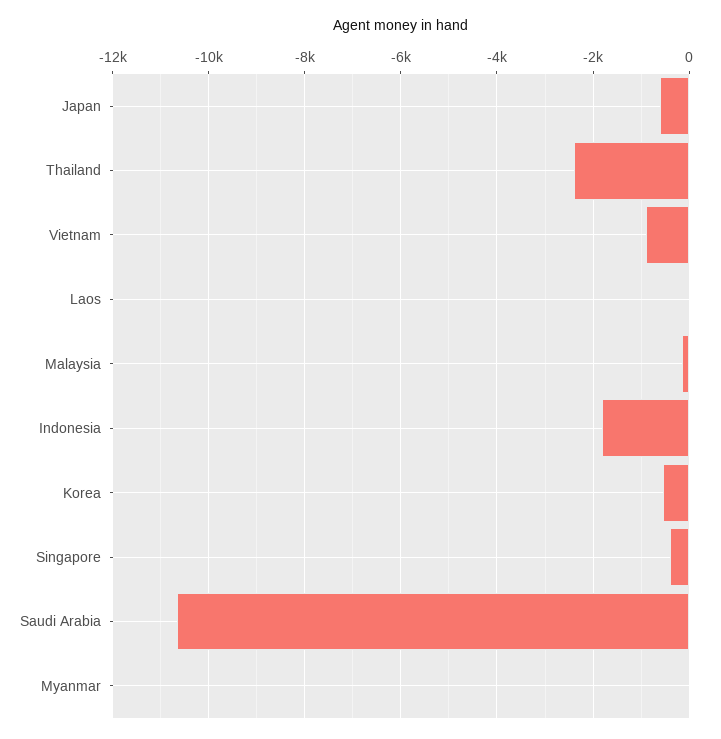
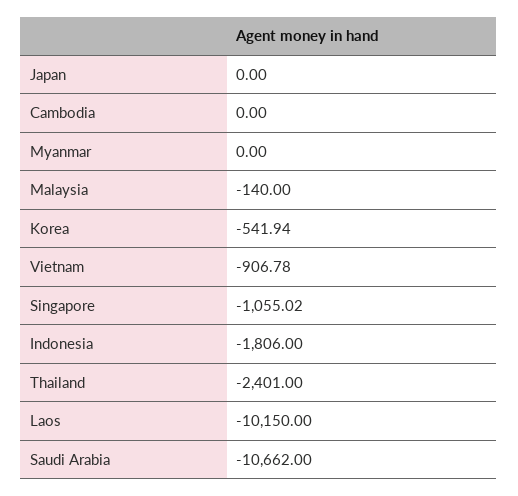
Japan: -600 -> 0
Laos: 0 -> -10150
Singapore: -400 -> -1055.02
Cambodia: none -> 0

